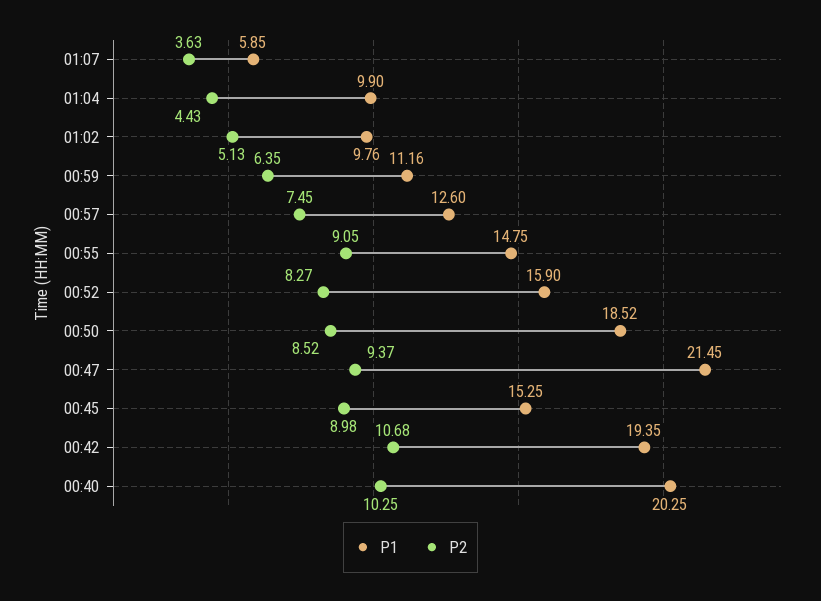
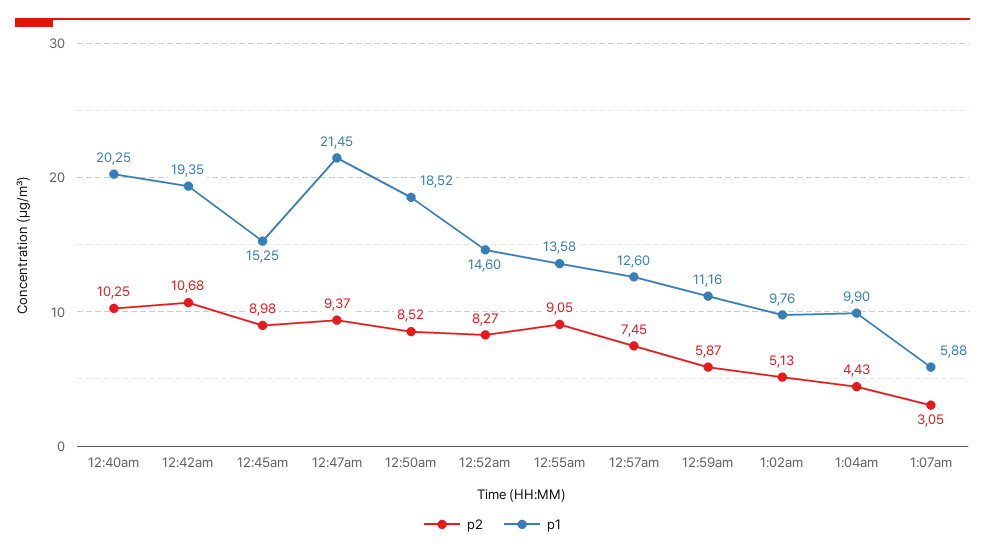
P1, 01:07: 5.85 -> 5.88
P2, 01:07: 3.63 -> 3.05
P2, 00:59: 6.35 -> 5.87
P1, 00:55: 14.75 -> 13.58
P1, 00:52: 15.9 -> 14.6

